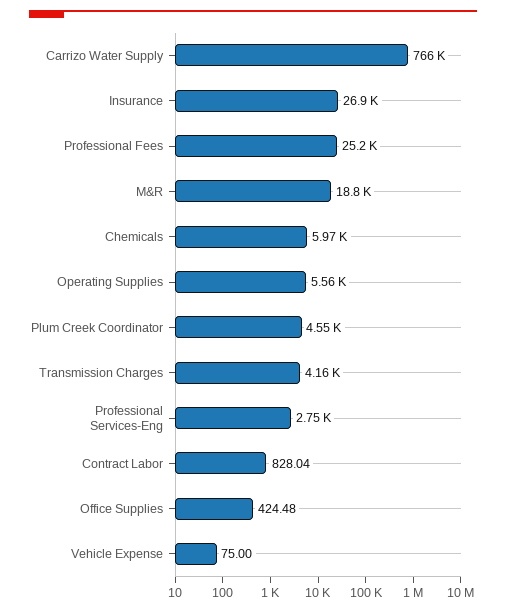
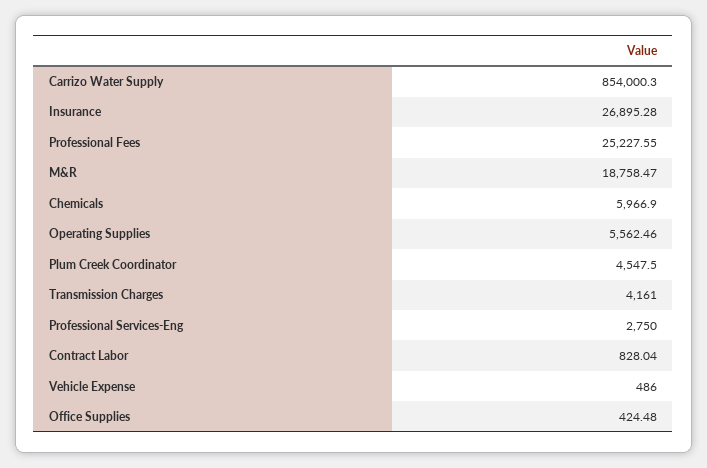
Carrizo Water Supply: 766000 -> 854000.3
Vehicle Expense: 75 -> 486

